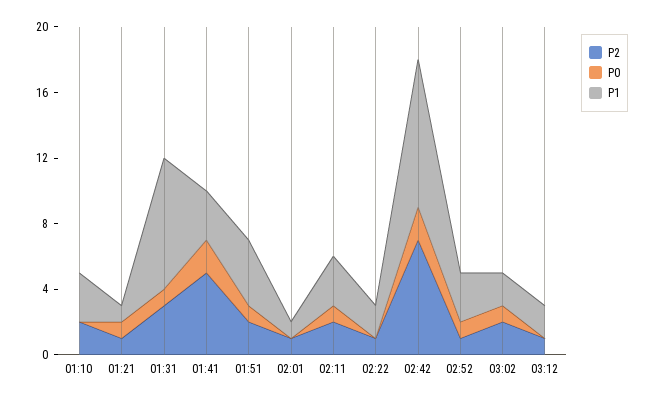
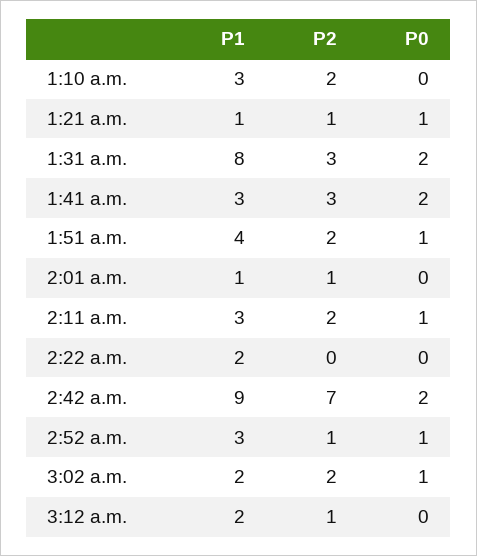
P0, 01:31: 1 -> 2
P2, 01:41: 5 -> 3
P2, 02:22: 1 -> 0

